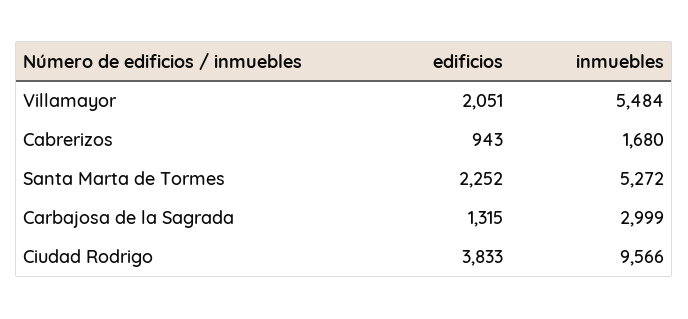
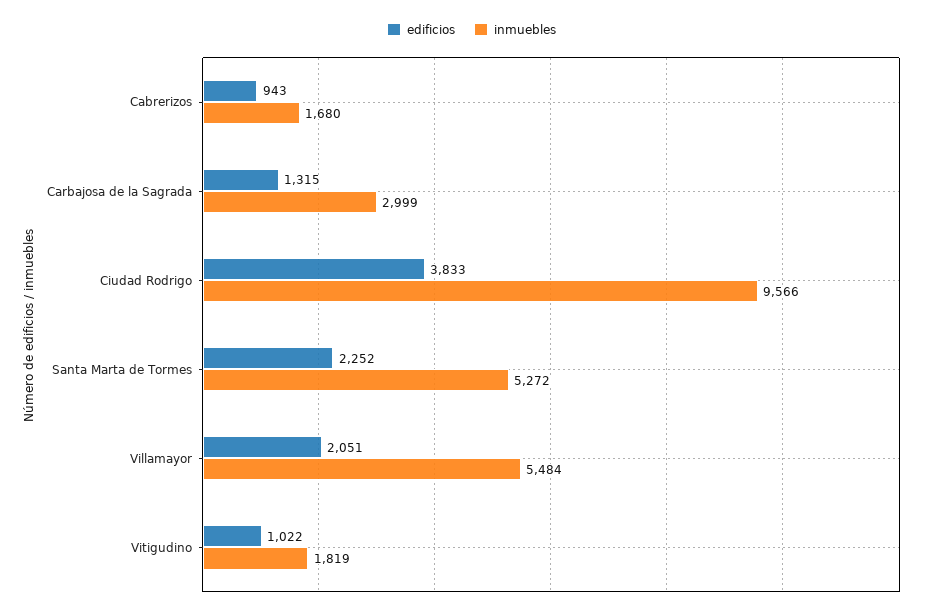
edificios, Vitigudino: none -> 1022
inmuebles, Vitigudino: none -> 1819

